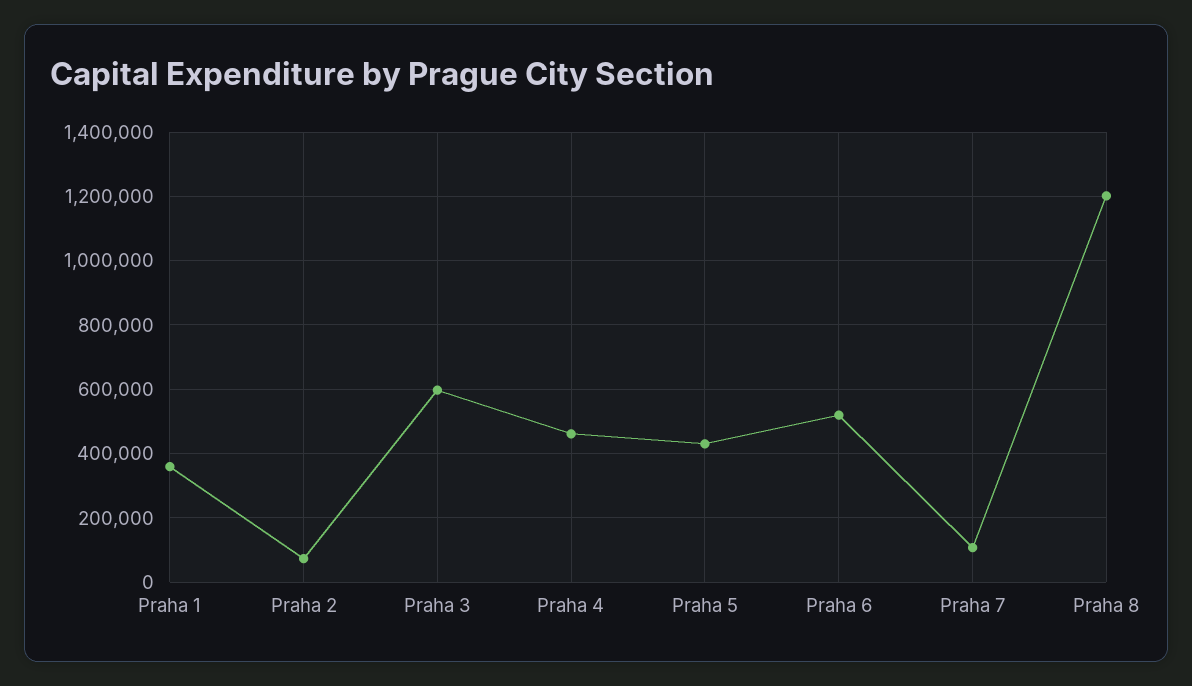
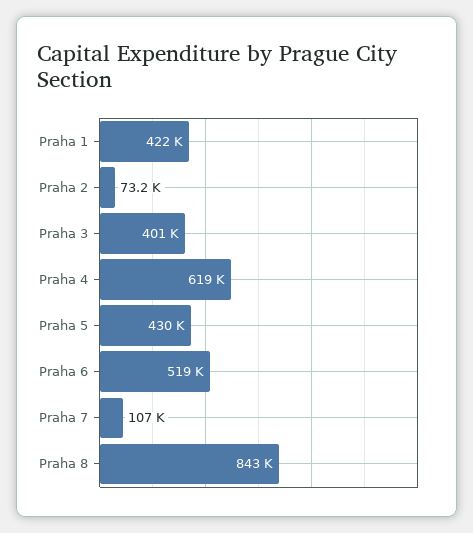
Praha 1: 360000 -> 422000
Praha 3: 600000 -> 401000
Praha 4: 460000 -> 619000
Praha 8: 1200000 -> 843000

